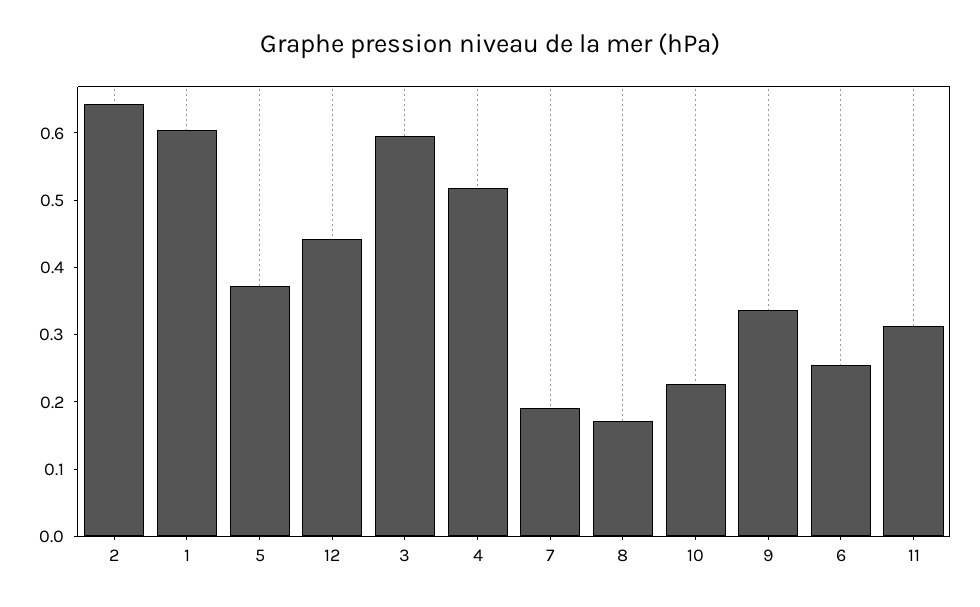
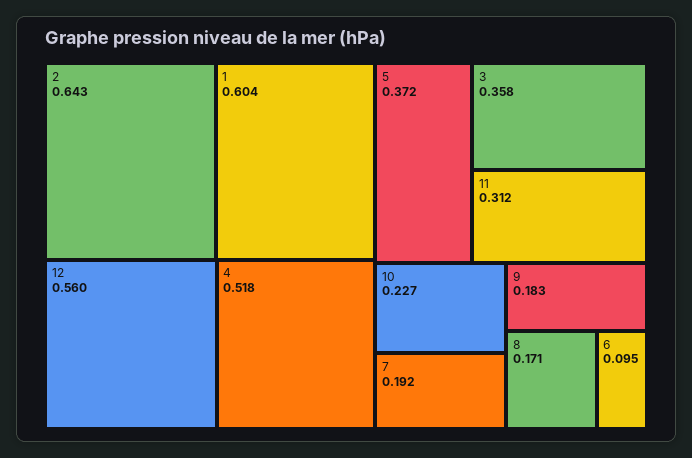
12: 0.44 -> 0.56
3: 0.6 -> 0.358
9: 0.34 -> 0.183
6: 0.26 -> 0.095

